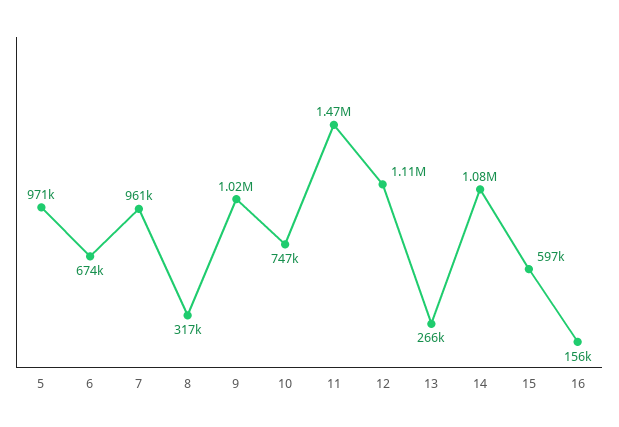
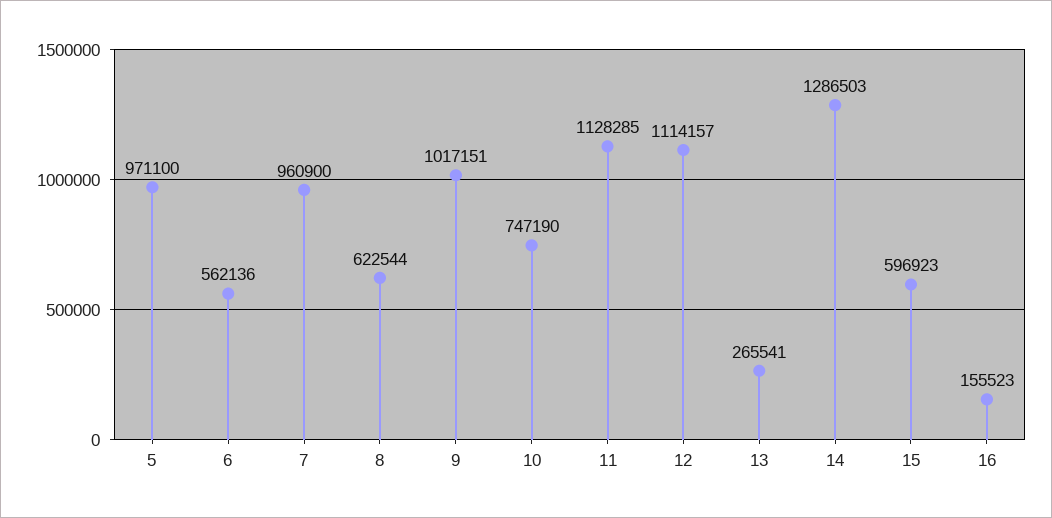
6: 674000 -> 562136
8: 317000 -> 622544
11: 1470000 -> 1128285
14: 1080000 -> 1286503

